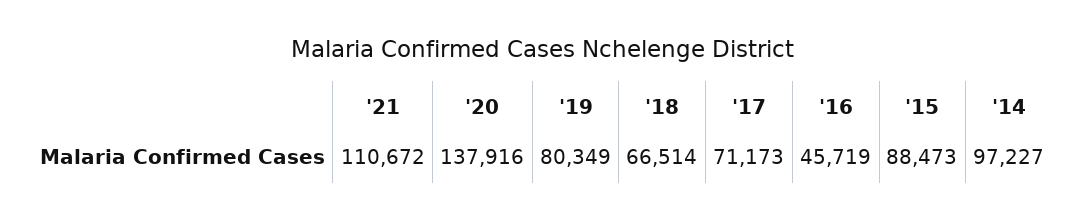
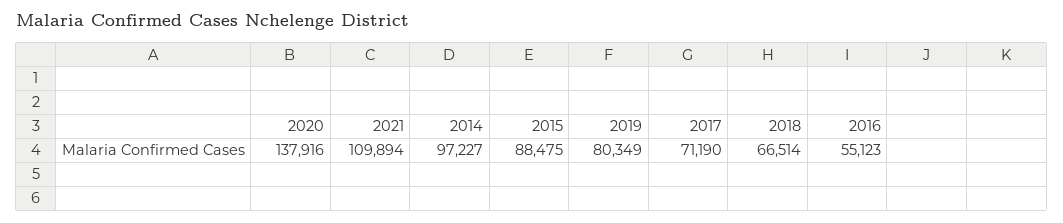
'21: 110672 -> 109894
'17: 71173 -> 71190
'16: 45719 -> 55123
'15: 88473 -> 88475

